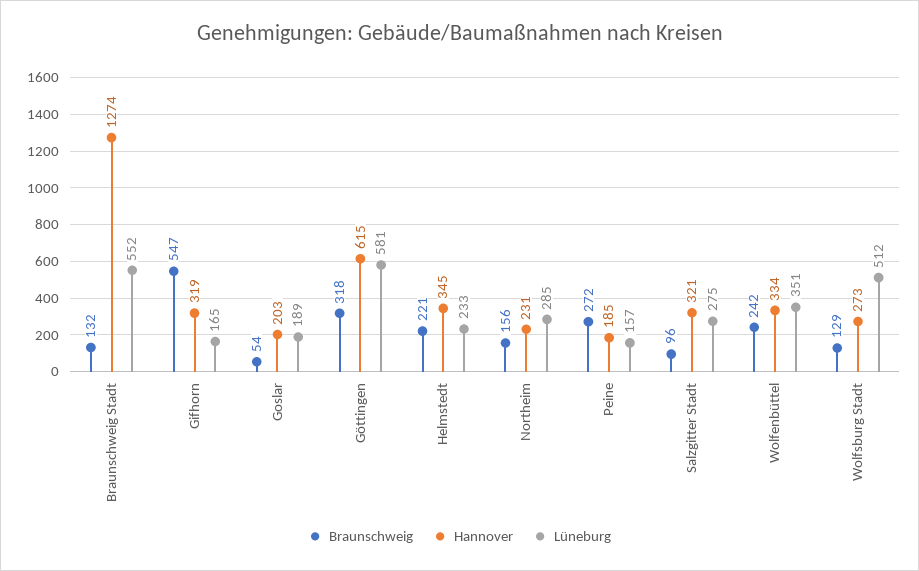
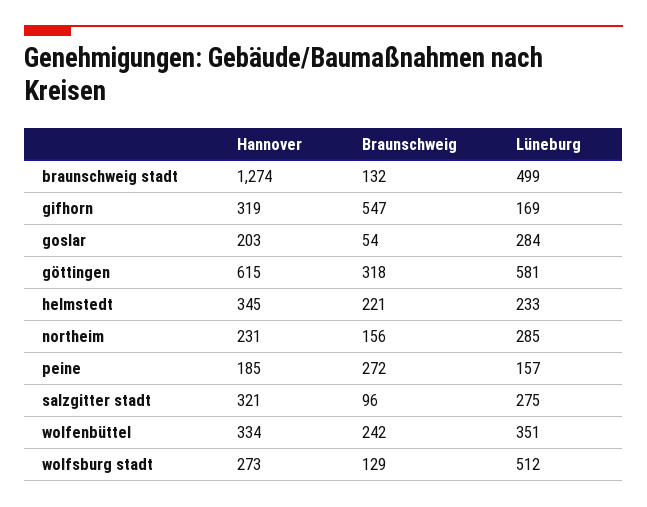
Lüneburg, Braunschweig Stadt: 552 -> 499
Lüneburg, Gifhorn: 165 -> 169
Lüneburg, Goslar: 189 -> 284

